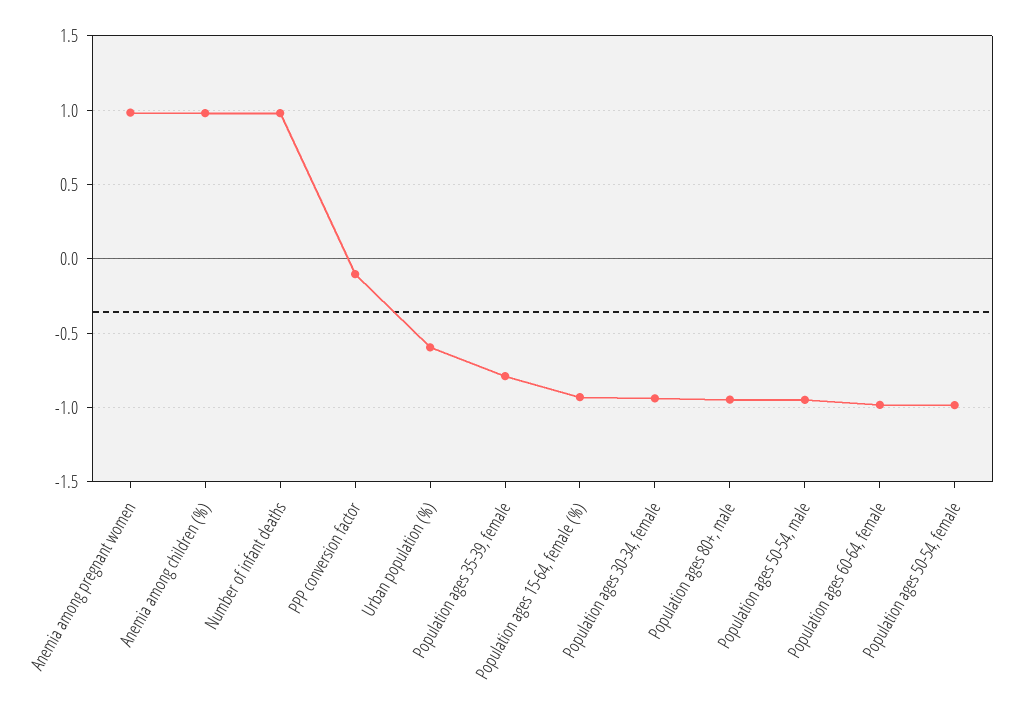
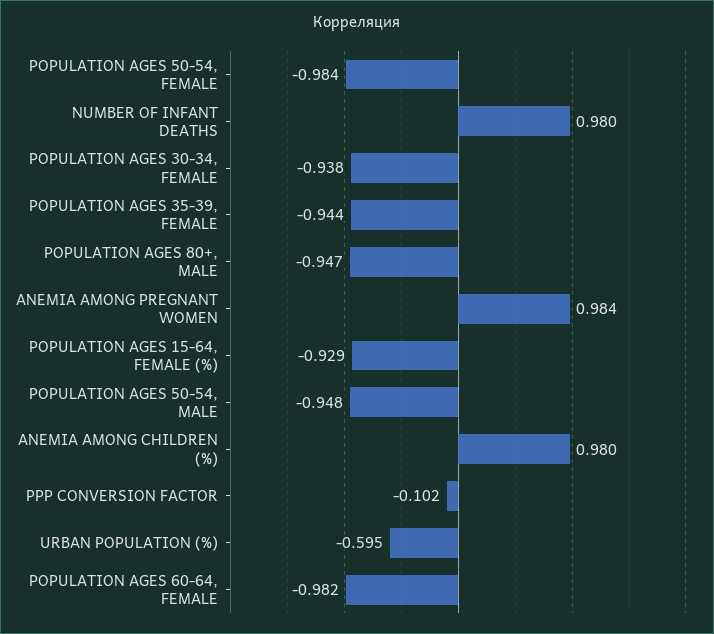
Population ages 35-39, female: -0.8 -> -0.944

